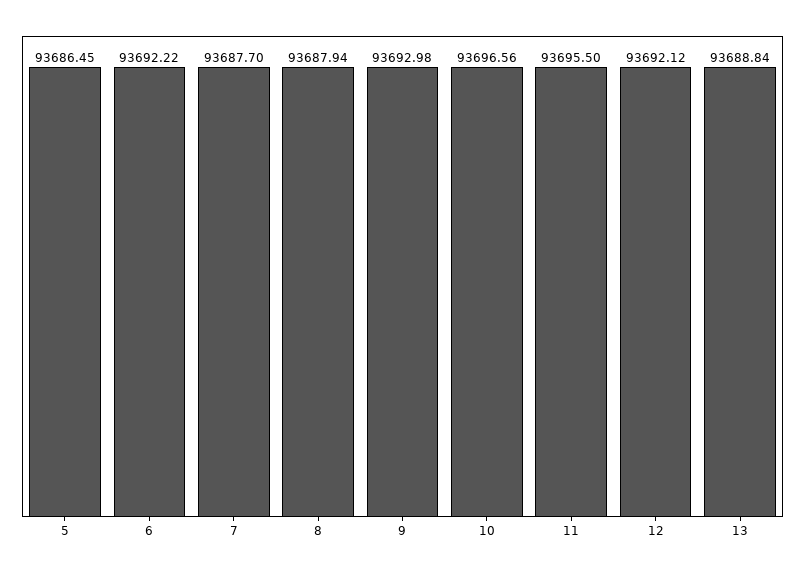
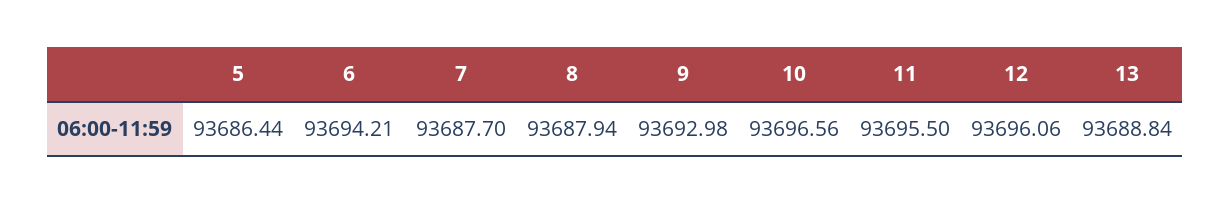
5: 93686.45 -> 93686.44
6: 93692.22 -> 93694.21
12: 93692.12 -> 93696.06

